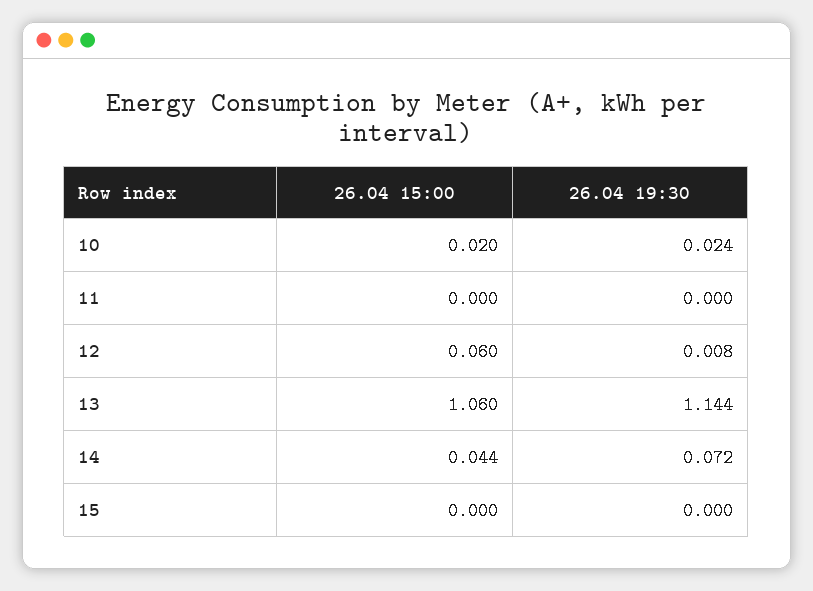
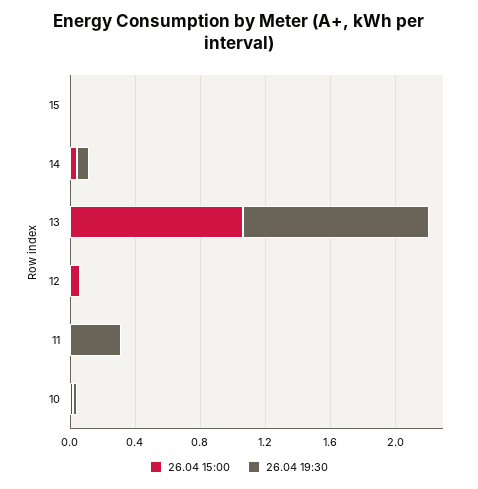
26.04 19:30, 11: 0 -> 0.3

